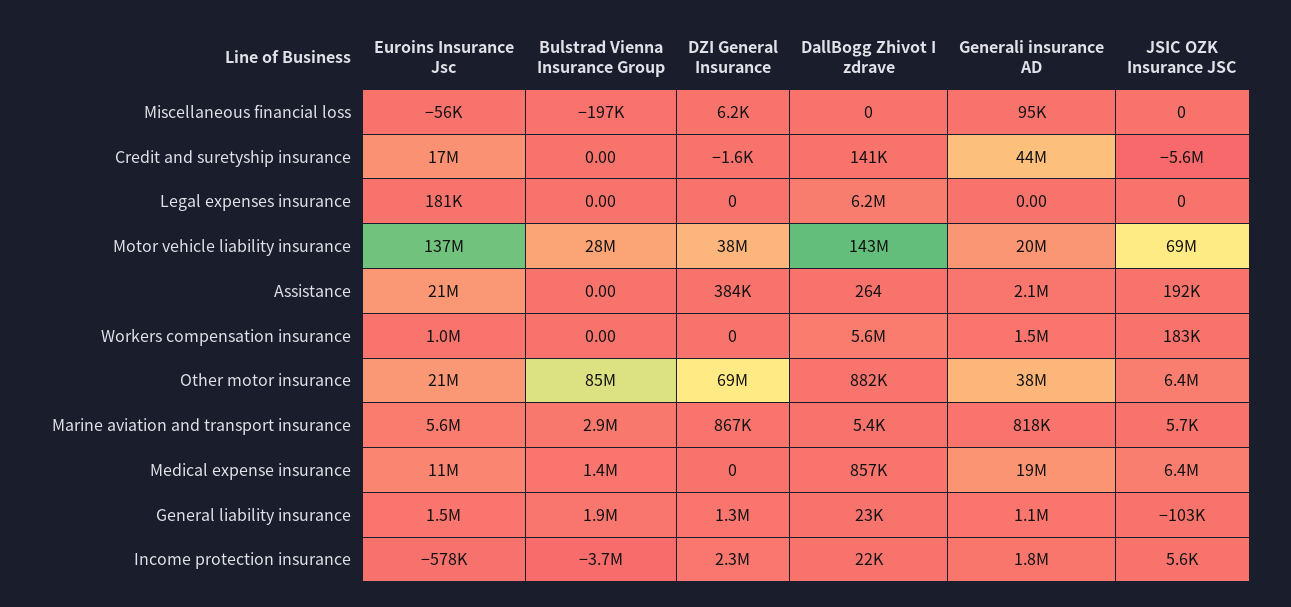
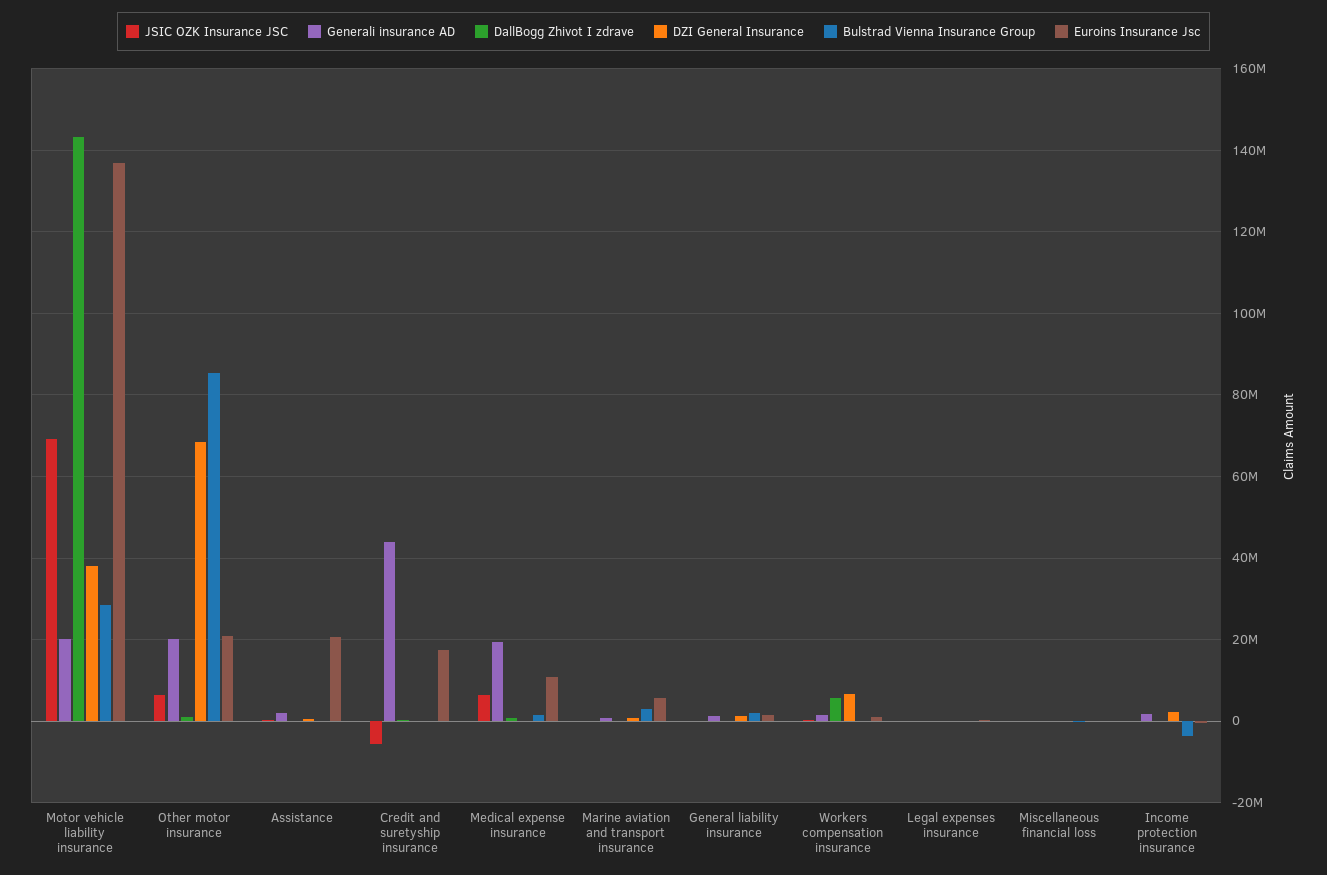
DallBogg Zhivot I zdrave, Legal expenses insurance: 6200000 -> 0
DZI General Insurance, Workers compensation insurance: 0 -> 6000000
Generali insurance AD, Other motor insurance: 38000000 -> 20000000

